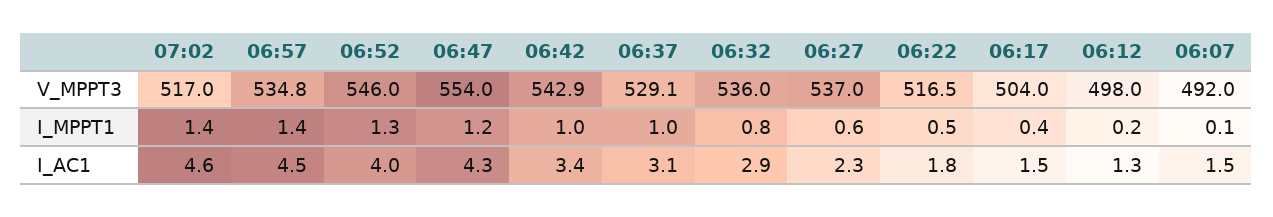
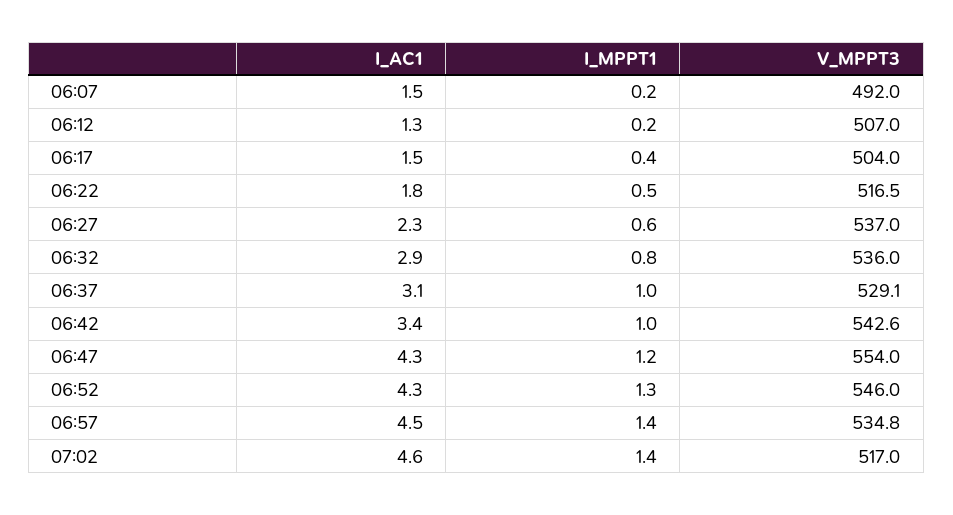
06:42, V_MPPT3: 542.9 -> 542.6
06:12, V_MPPT3: 498 -> 507
06:07, I_MPPT1: 0.1 -> 0.2
06:52, I_AC1: 4 -> 4.3

